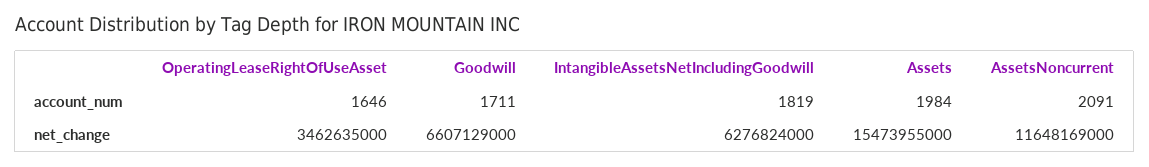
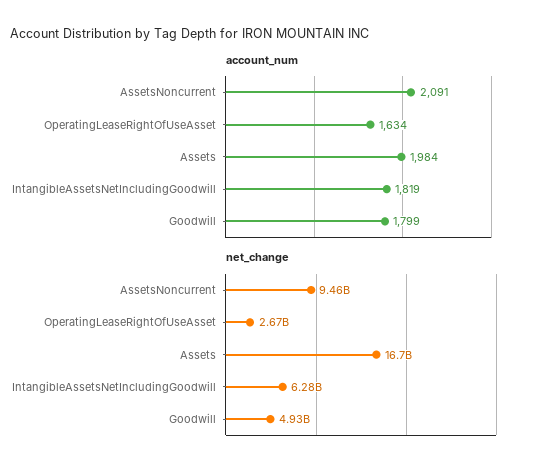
account_num, OperatingLeaseRightOfUseAsset: 1646 -> 1634
account_num, Goodwill: 1711 -> 1799
net_change, OperatingLeaseRightOfUseAsset: 3462635000 -> 2670000000
net_change, Goodwill: 6607129000 -> 4930000000
net_change, Assets: 15473955000 -> 16700000000
net_change, AssetsNoncurrent: 11648169000 -> 9460000000

